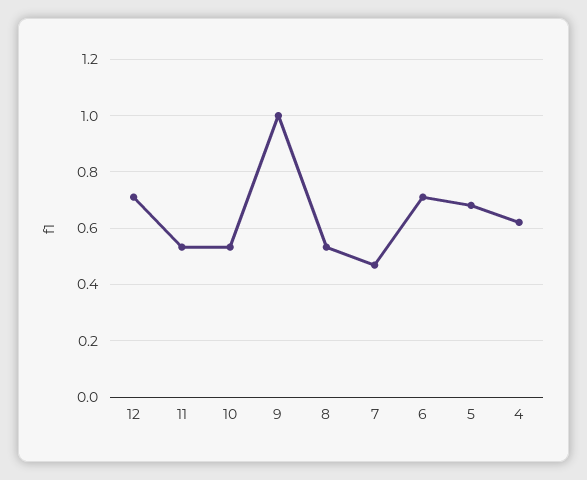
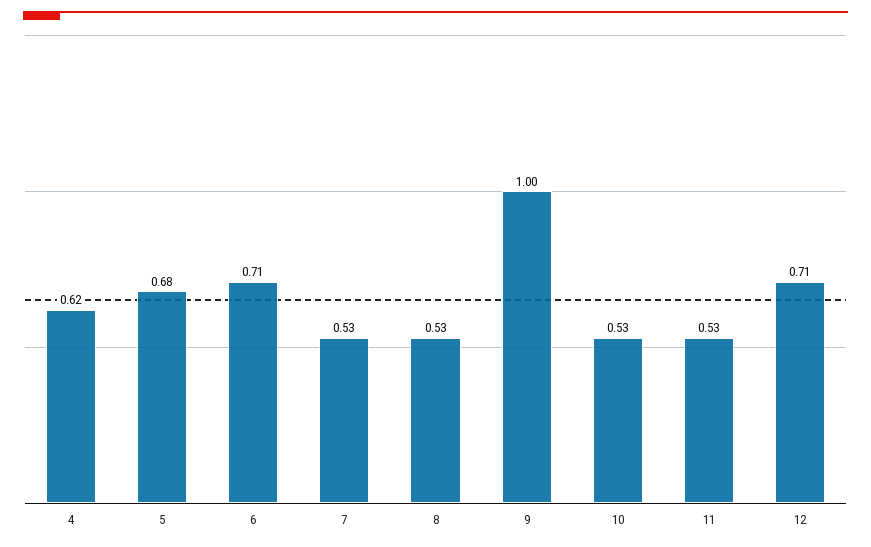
7: 0.475 -> 0.53

